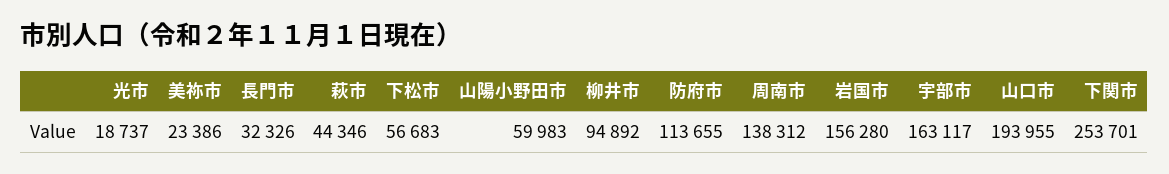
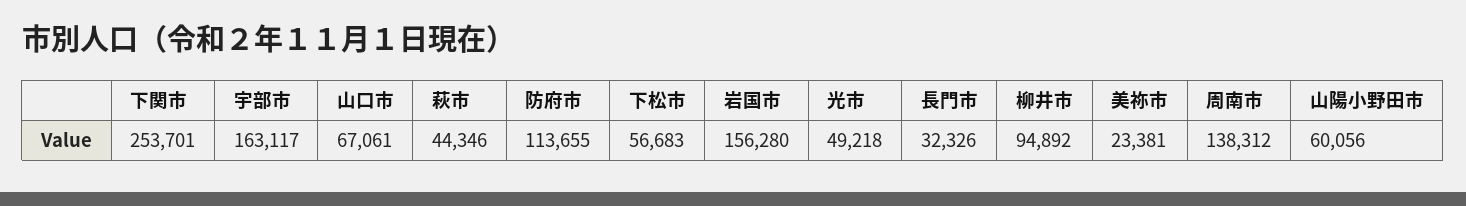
光市: 18737 -> 49218
美祢市: 23386 -> 23381
山陽小野田市: 59983 -> 60056
山口市: 193955 -> 67061

